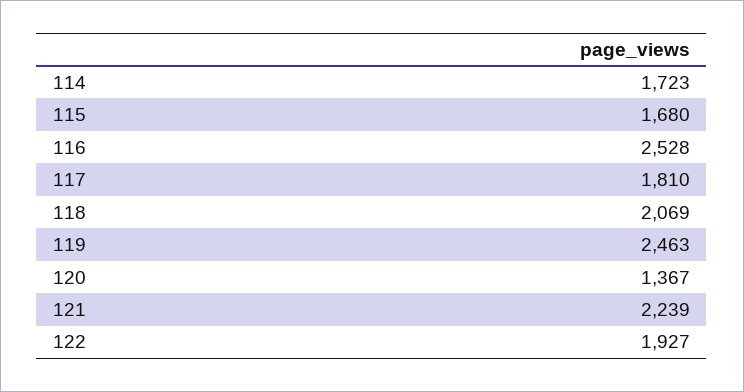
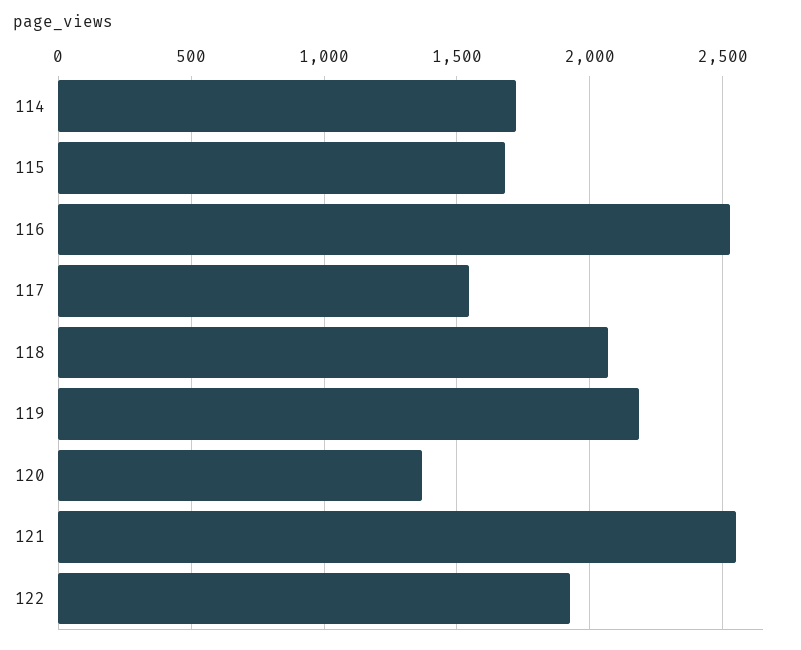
117: 1810 -> 1550
119: 2463 -> 2200
121: 2239 -> 2550

